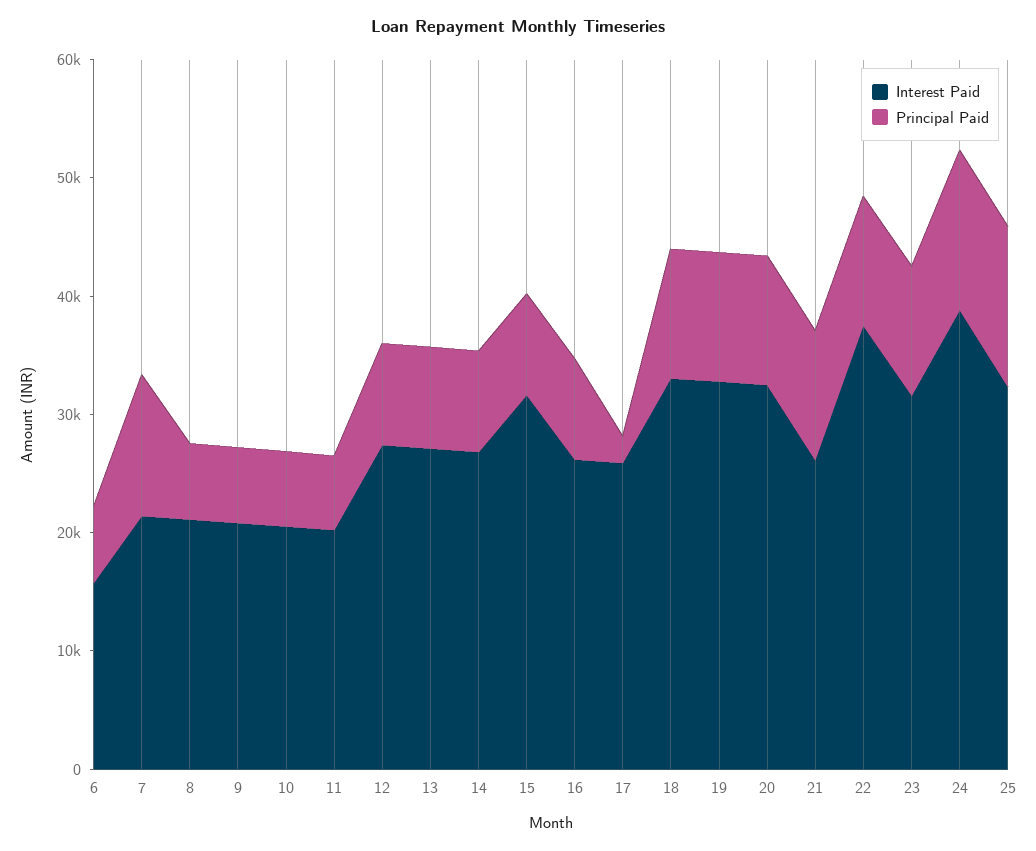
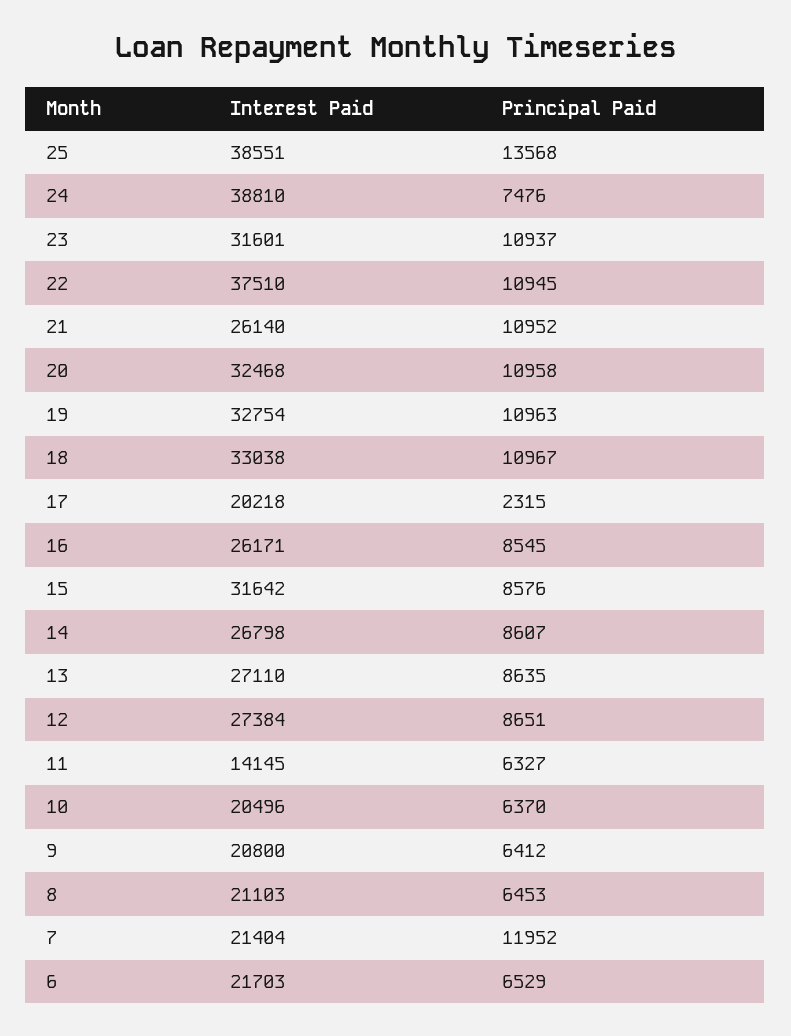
Interest Paid, 6: 16000 -> 21703
Interest Paid, 11: 20000 -> 14145
Interest Paid, 17: 26000 -> 20218
Principal Paid, 24: 14000 -> 7476
Interest Paid, 25: 32000 -> 38551

